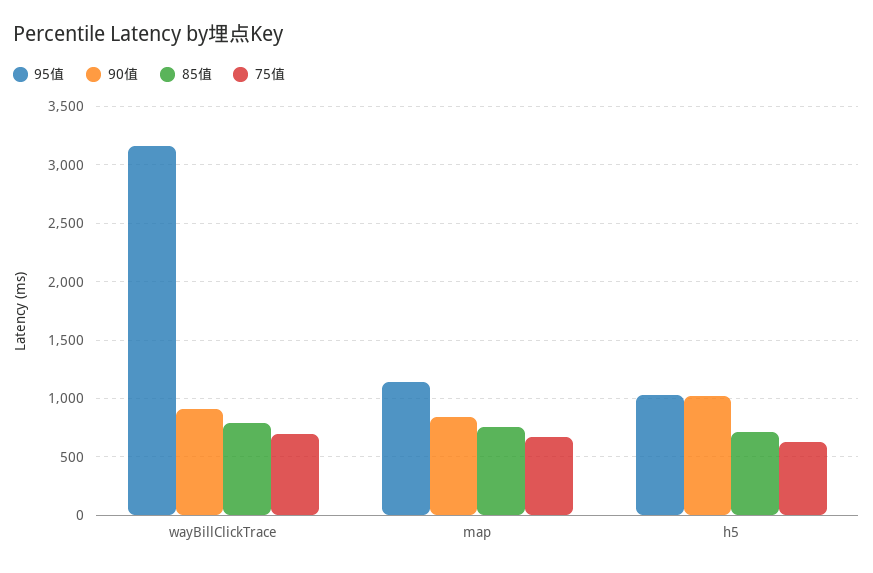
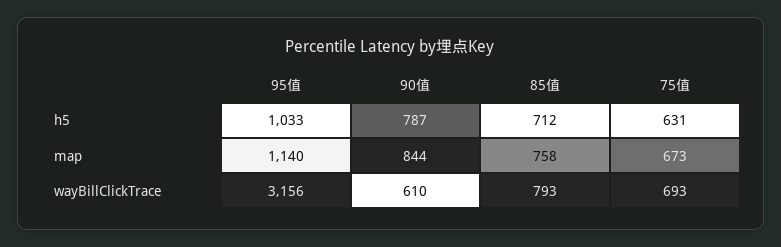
90值, wayBillClickTrace: 900 -> 610
90值, h5: 1000 -> 787

